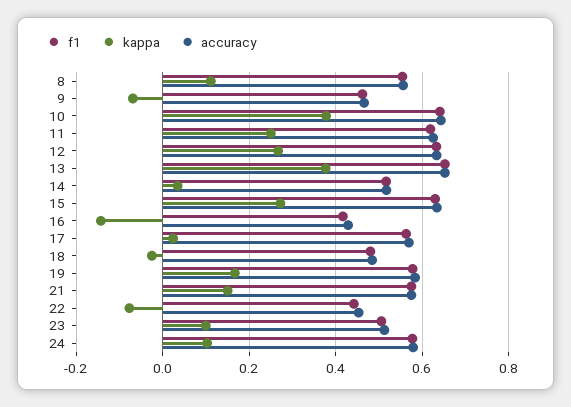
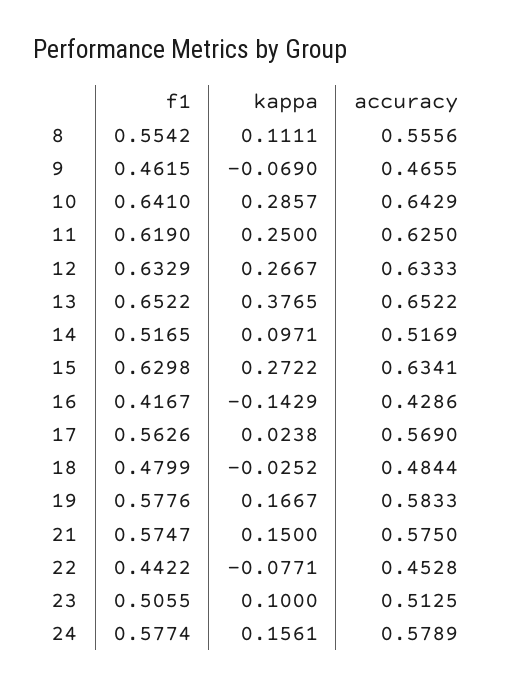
kappa, 10: 0.38 -> 0.2857
kappa, 14: 0.04 -> 0.0971
kappa, 24: 0.1 -> 0.1561

